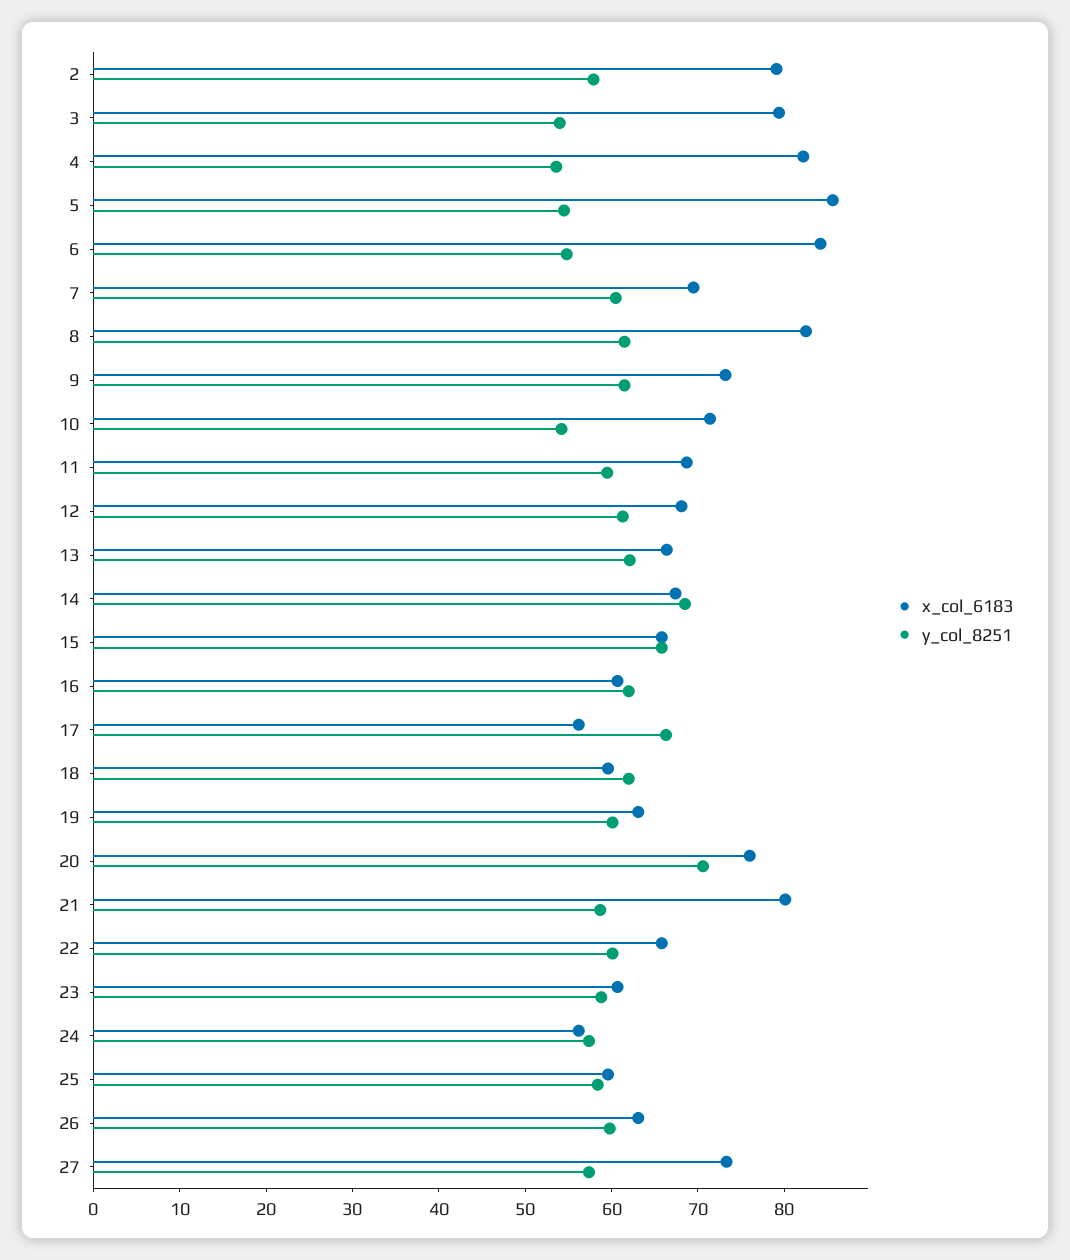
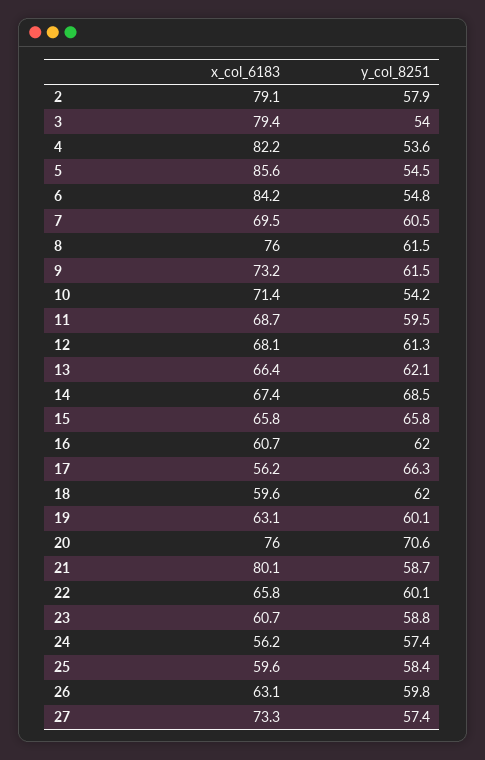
x_col_6183, 8: 82 -> 76

